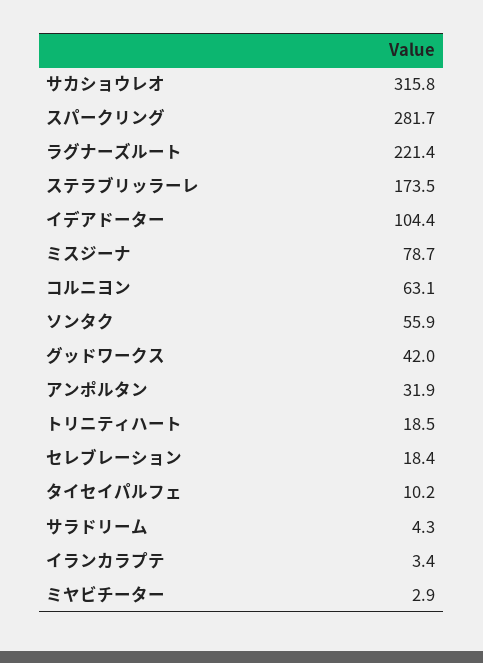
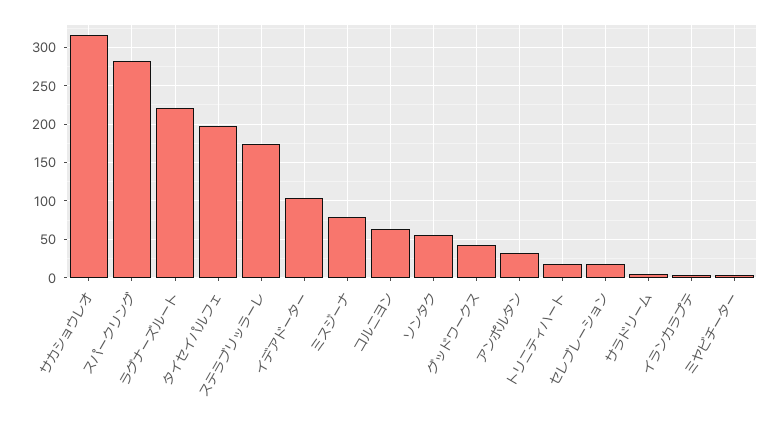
タイセイパルフェ: 10.2 -> 200

